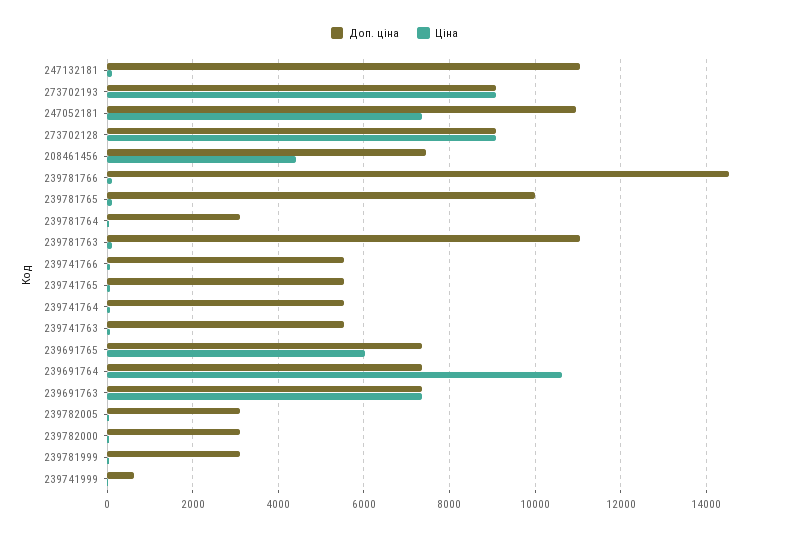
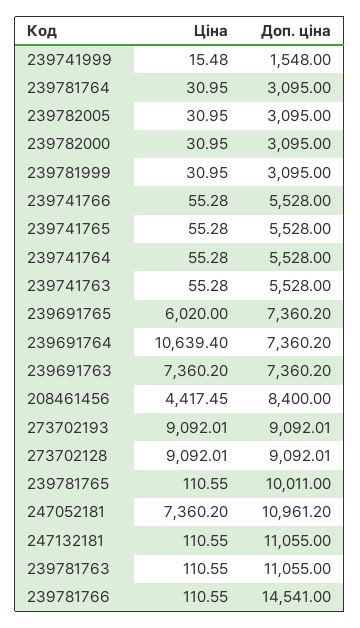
Доп. ціна, 208461456: 7400 -> 8400
Доп. ціна, 239741999: 600 -> 1548

